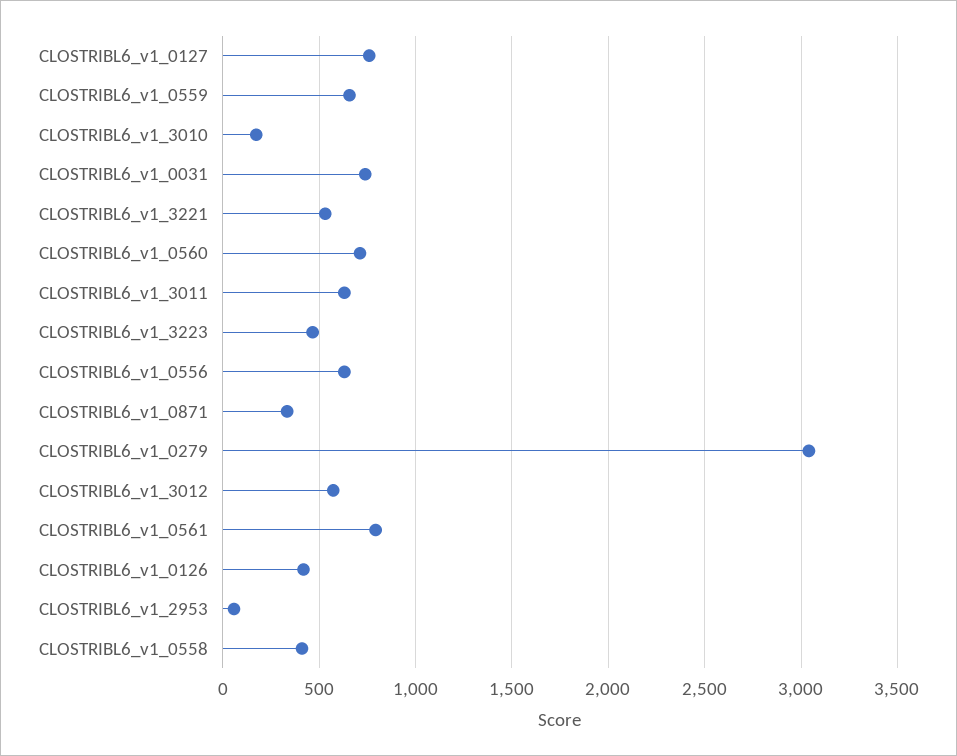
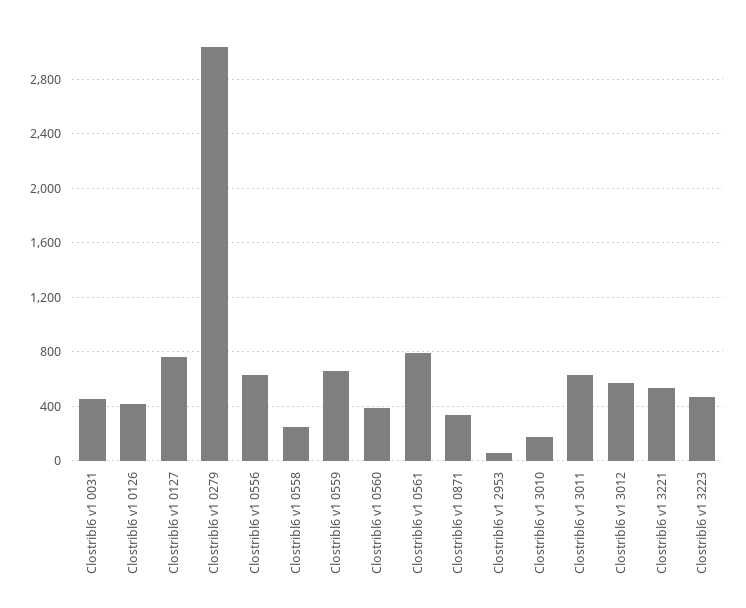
CLOSTRIBL6_v1_0031: 750 -> 450
CLOSTRIBL6_v1_0560: 700 -> 400
CLOSTRIBL6_v1_0558: 400 -> 250

